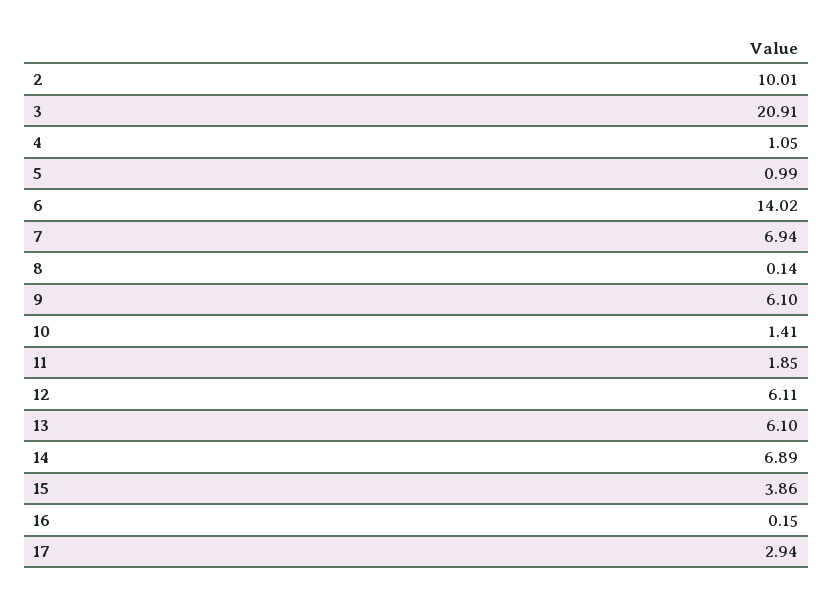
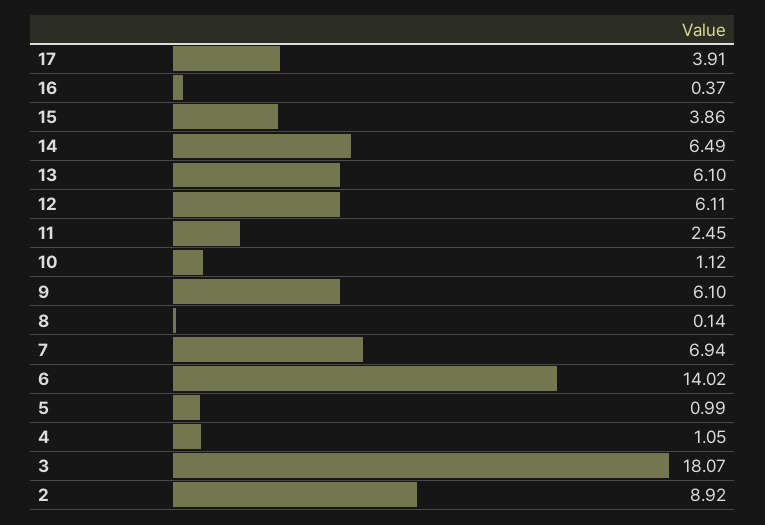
2: 10.01 -> 8.92
3: 20.91 -> 18.07
10: 1.41 -> 1.12
11: 1.85 -> 2.45
14: 6.89 -> 6.49
16: 0.15 -> 0.37
17: 2.94 -> 3.91

